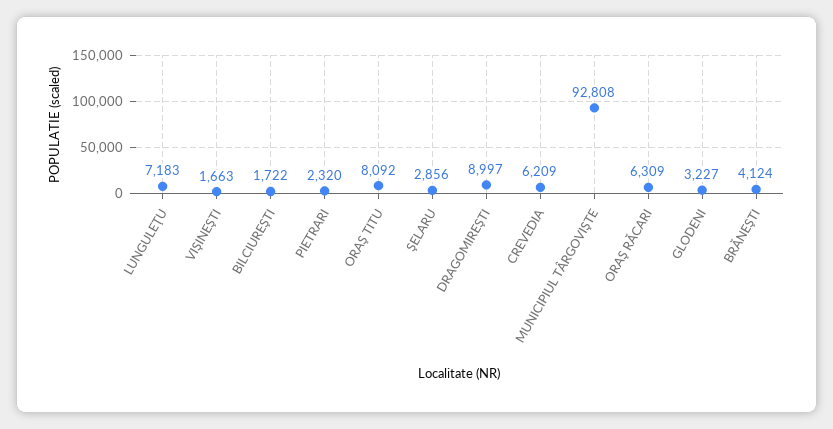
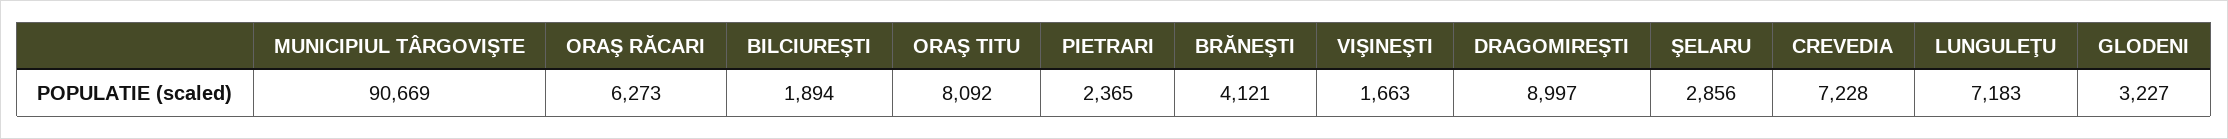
BILCIUREŞTI: 1722 -> 1894
PIETRARI: 2320 -> 2365
CREVEDIA: 6209 -> 7228
MUNICIPIUL TÂRGOVIŞTE: 92808 -> 90669
ORAŞ RĂCARI: 6309 -> 6273
BRĂNEŞTI: 4124 -> 4121

